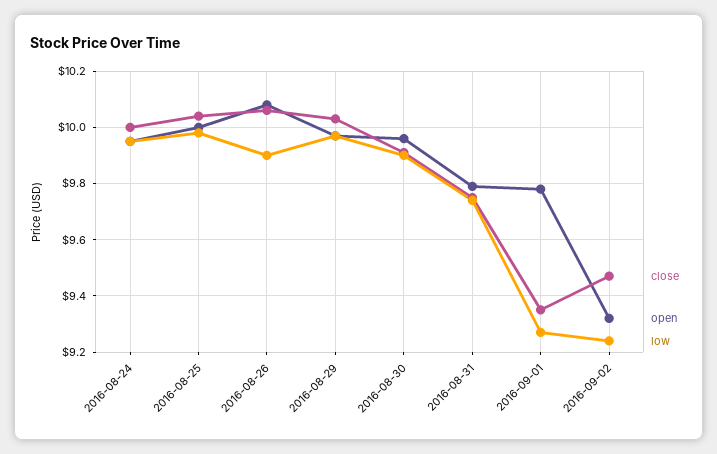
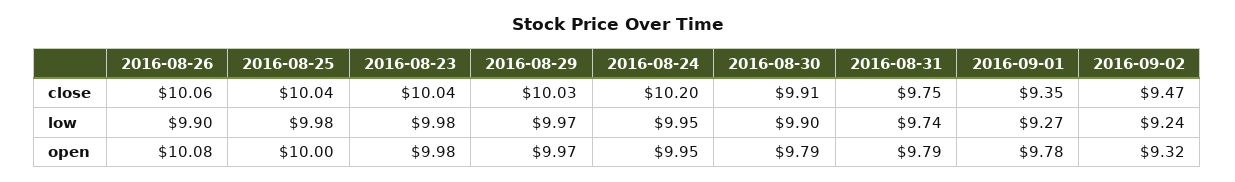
close, 2016-08-24: 10 -> 10.2
open, 2016-08-30: 9.95 -> 9.79
close, 2016-08-23: none -> 10.04
low, 2016-08-23: none -> 9.98
open, 2016-08-23: none -> 9.98

